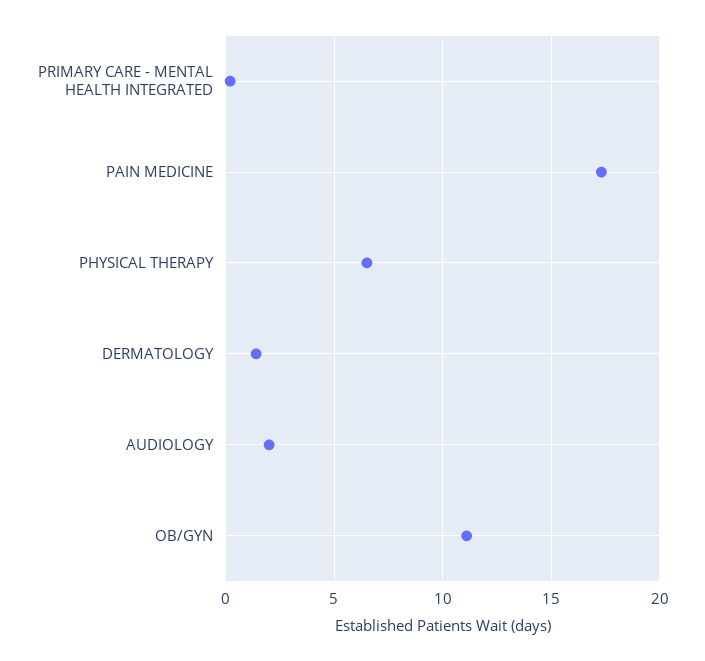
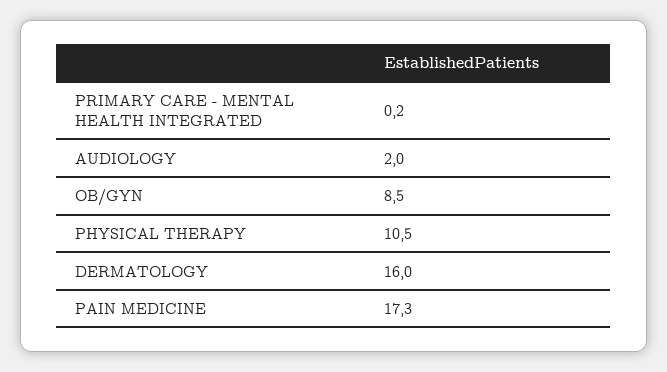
PHYSICAL THERAPY: 6.5 -> 10.5
DERMATOLOGY: 1.5 -> 16
OB/GYN: 11 -> 8.5

